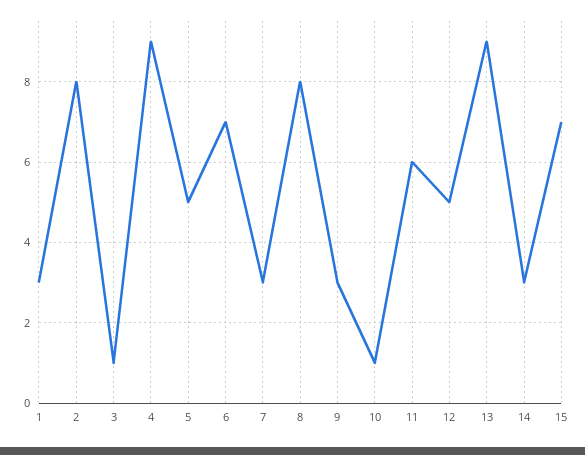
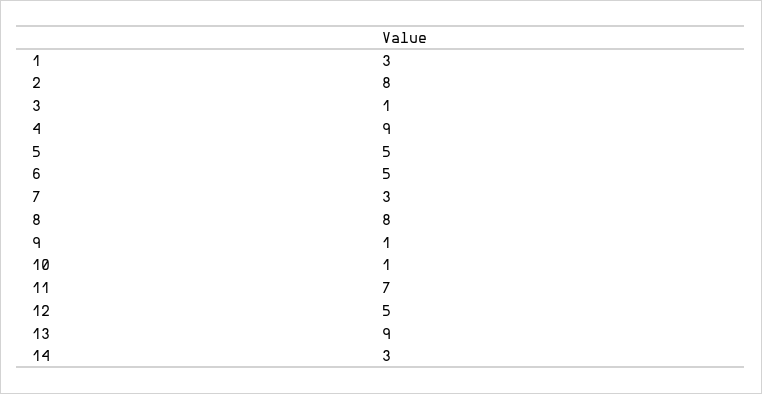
6: 7 -> 5
9: 3 -> 1
11: 6 -> 7
15: 7 -> none

